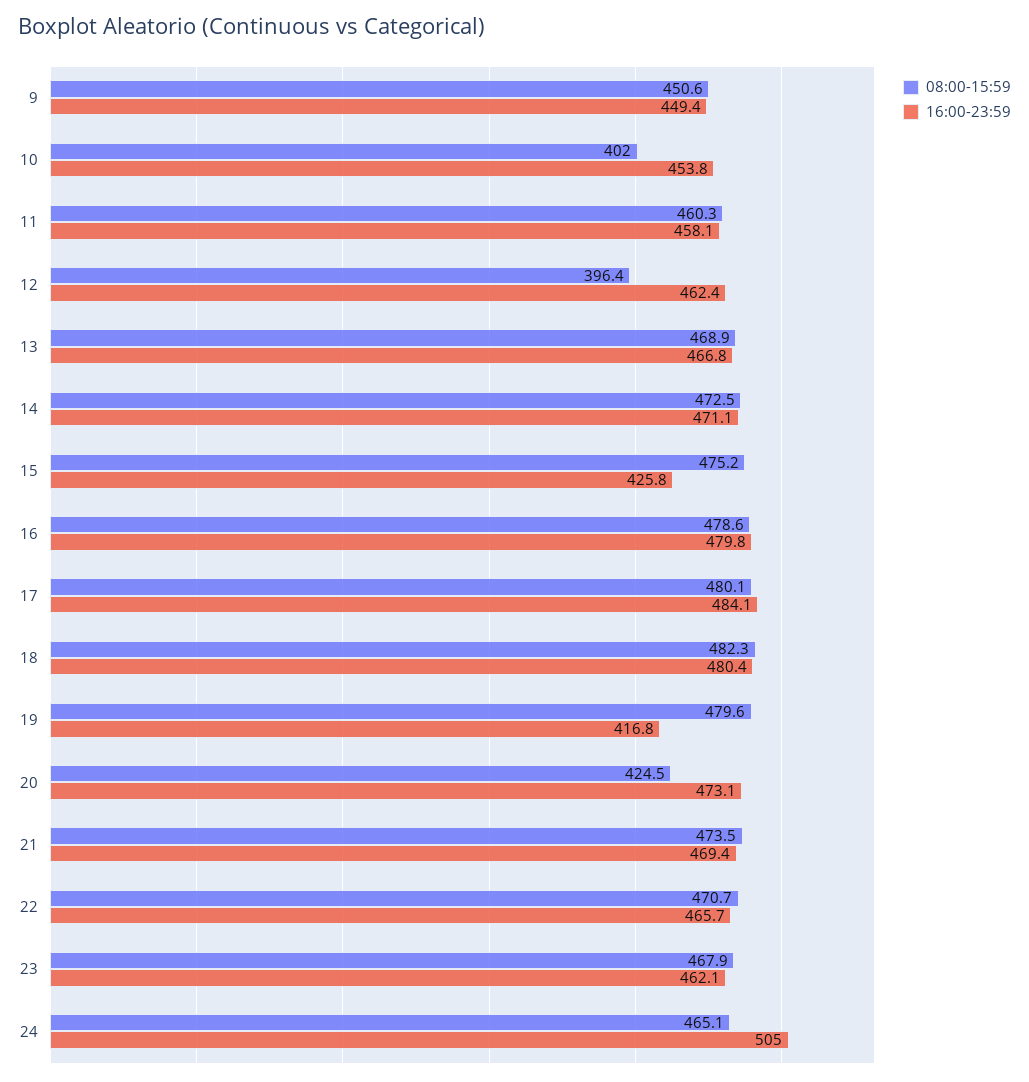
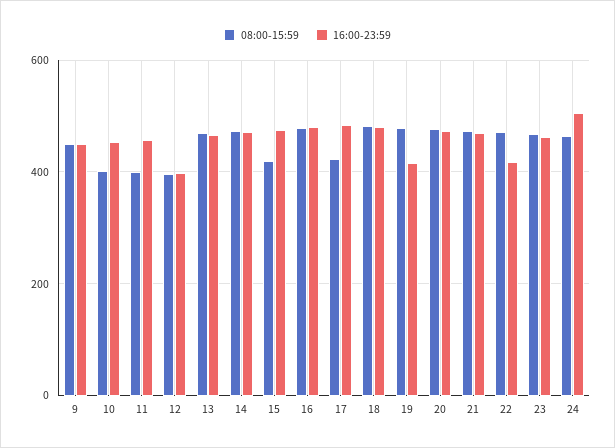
08:00-15:59, 11: 460.3 -> 400
16:00-23:59, 12: 462.4 -> 400
08:00-15:59, 15: 475.2 -> 420
16:00-23:59, 15: 425.8 -> 480
08:00-15:59, 17: 480.1 -> 420
08:00-15:59, 20: 424.5 -> 480
16:00-23:59, 22: 465.7 -> 420

